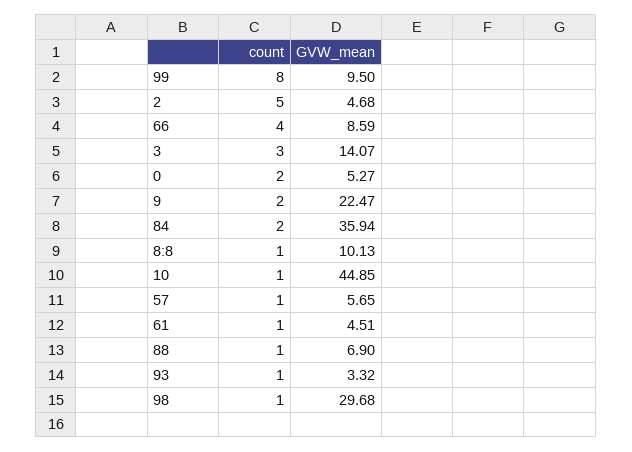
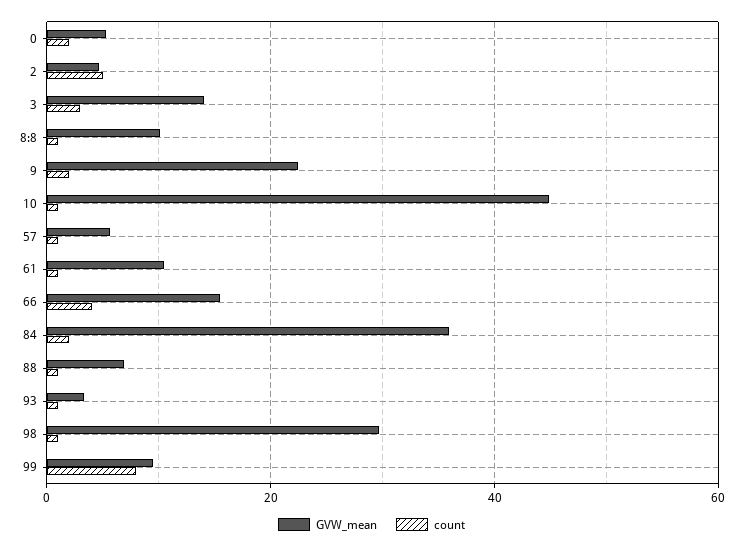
GVW_mean, 66: 8.59 -> 16
GVW_mean, 61: 4.51 -> 10

